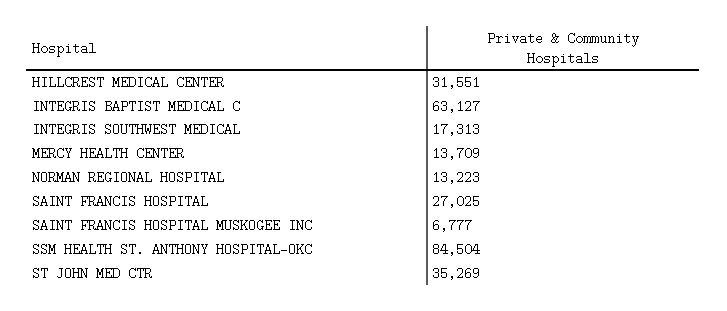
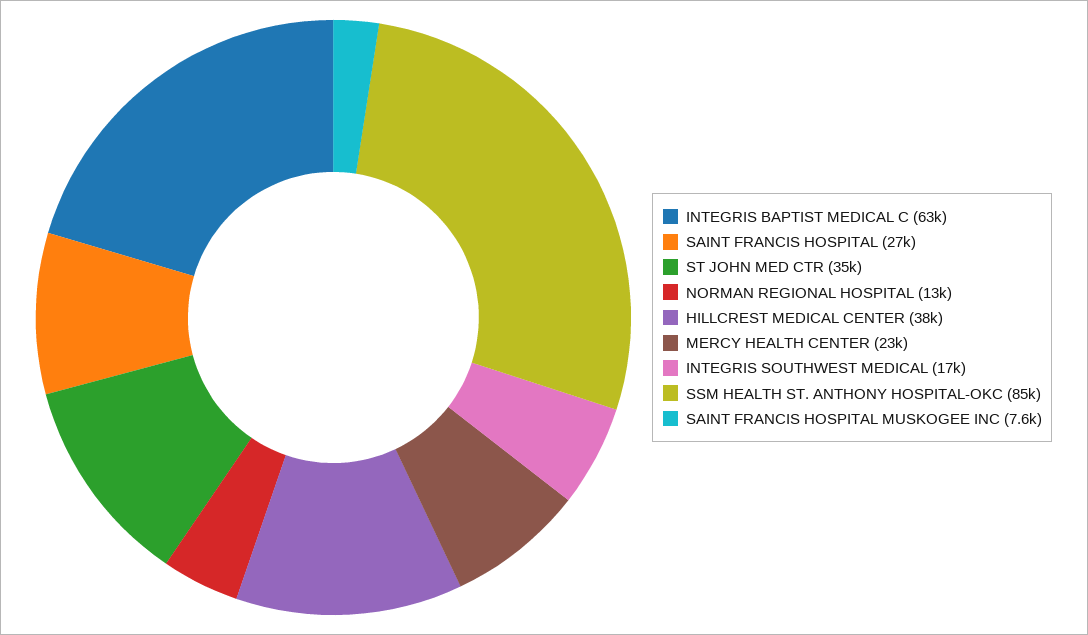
HILLCREST MEDICAL CENTER: 31551 -> 38000
MERCY HEALTH CENTER: 13709 -> 23000
SAINT FRANCIS HOSPITAL MUSKOGEE INC: 6777 -> 7600

